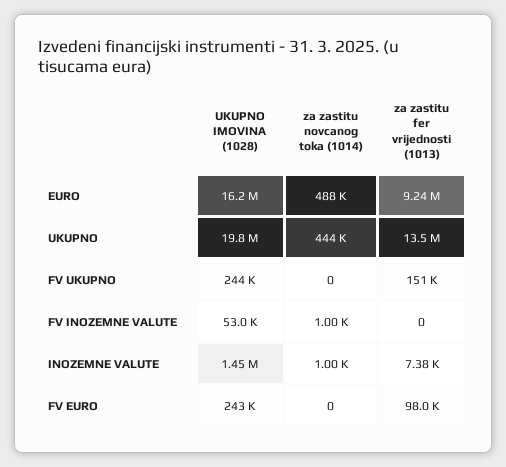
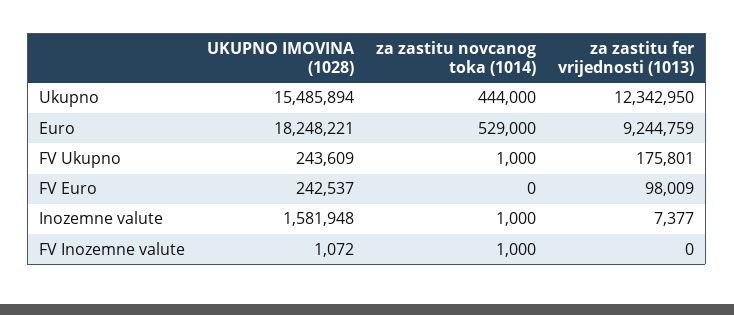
UKUPNO IMOVINA (1028), EURO: 16200000 -> 18248221
za zastitu novcanog toka (1014), EURO: 488000 -> 529000
UKUPNO IMOVINA (1028), UKUPNO: 19800000 -> 15485894
za zastitu fer vrijednosti (1013), UKUPNO: 13500000 -> 12342950
za zastitu novcanog toka (1014), FV UKUPNO: 0 -> 1000
za zastitu fer vrijednosti (1013), FV UKUPNO: 151000 -> 175801
UKUPNO IMOVINA (1028), FV INOZEMNE VALUTE: 53000 -> 1072
UKUPNO IMOVINA (1028), INOZEMNE VALUTE: 1450000 -> 1581948

